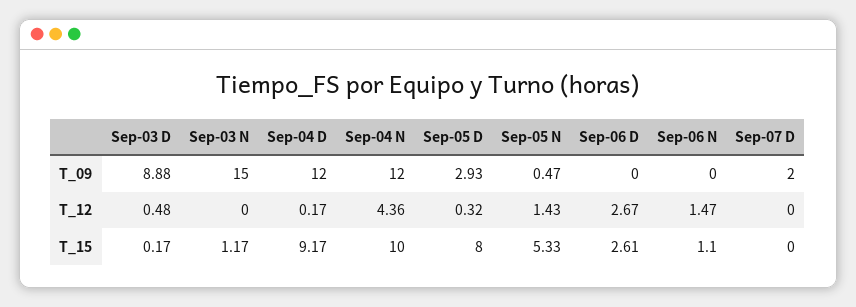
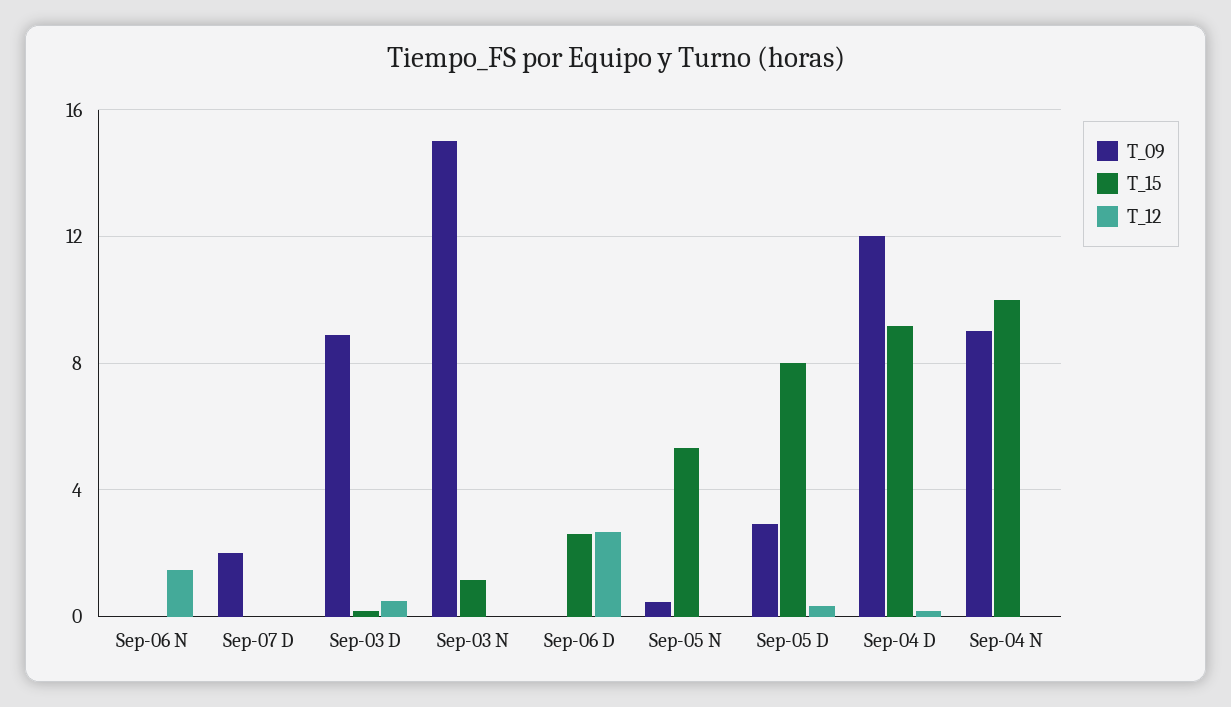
T_09, Sep-04 N: 12 -> 9
T_12, Sep-04 N: 4.36 -> 0
T_12, Sep-05 N: 1.43 -> 0
T_15, Sep-06 N: 1.1 -> 0

